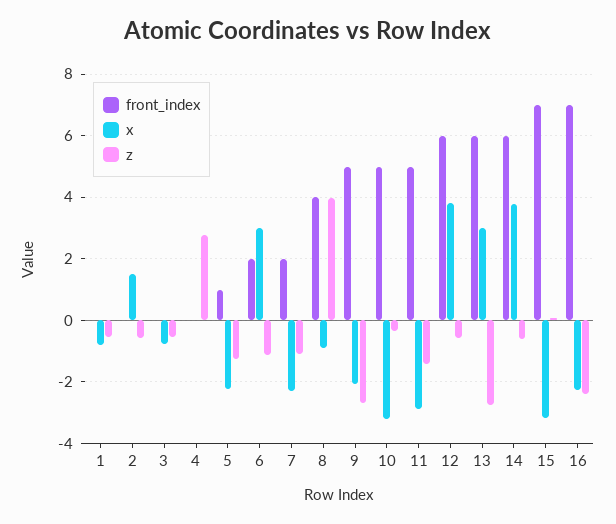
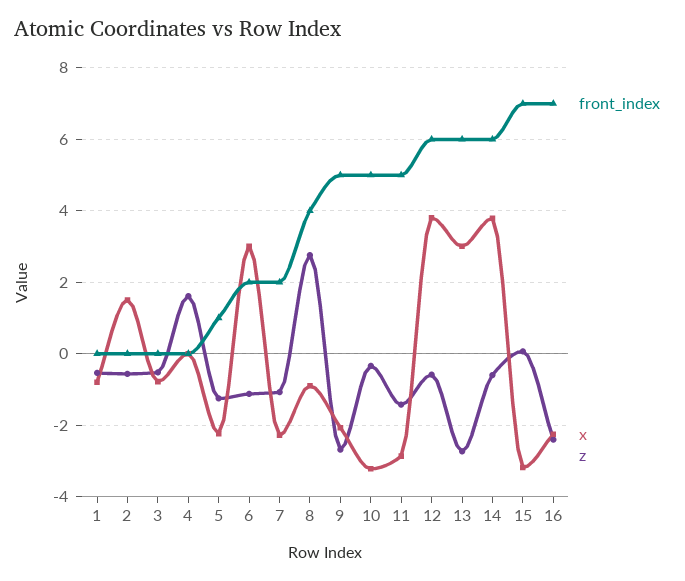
z, 4: 2.8 -> 1.6
z, 8: 4 -> 2.8

